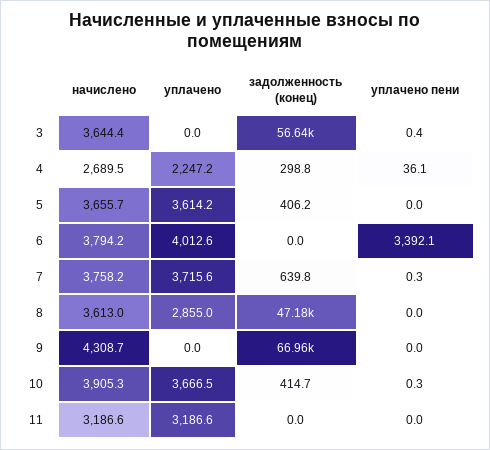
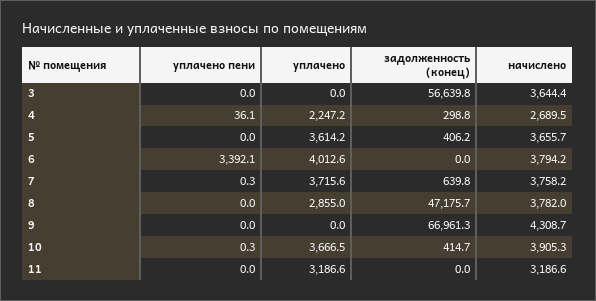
уплачено пени, 3: 0.4 -> 0
начислено, 8: 3613 -> 3782

